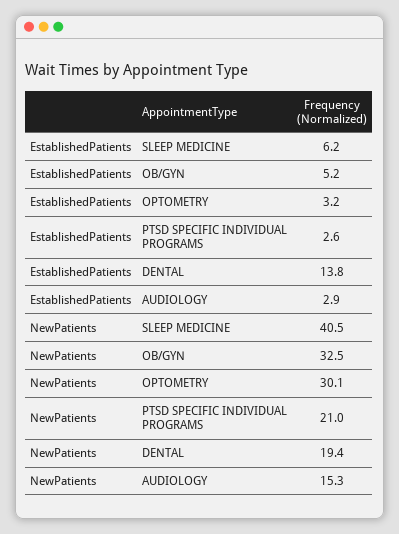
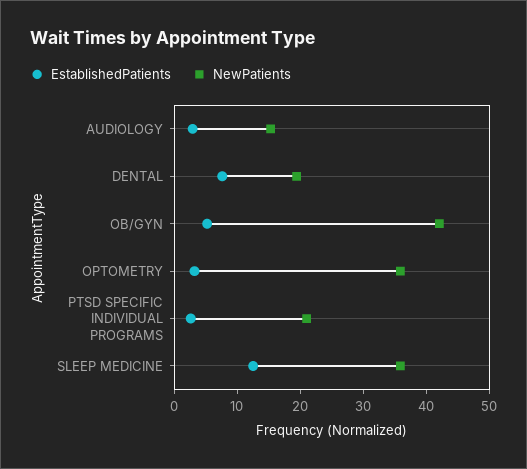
EstablishedPatients, SLEEP MEDICINE: 6.2 -> 12
EstablishedPatients, DENTAL: 13.8 -> 8
NewPatients, SLEEP MEDICINE: 40.5 -> 36
NewPatients, OB/GYN: 32.5 -> 42
NewPatients, OPTOMETRY: 30.1 -> 36

